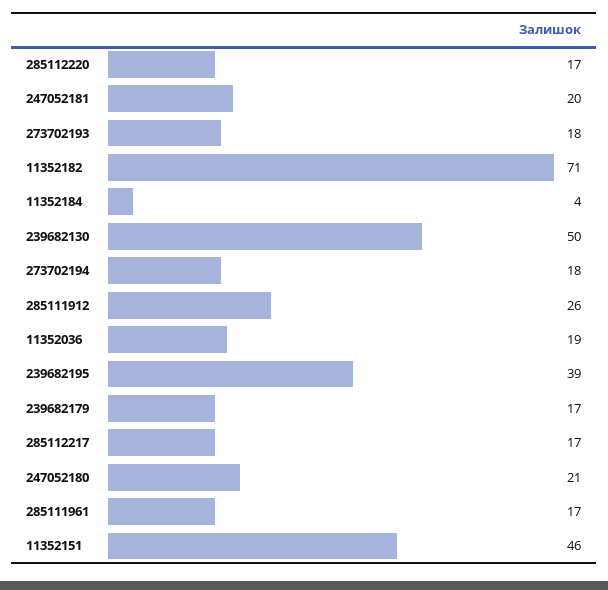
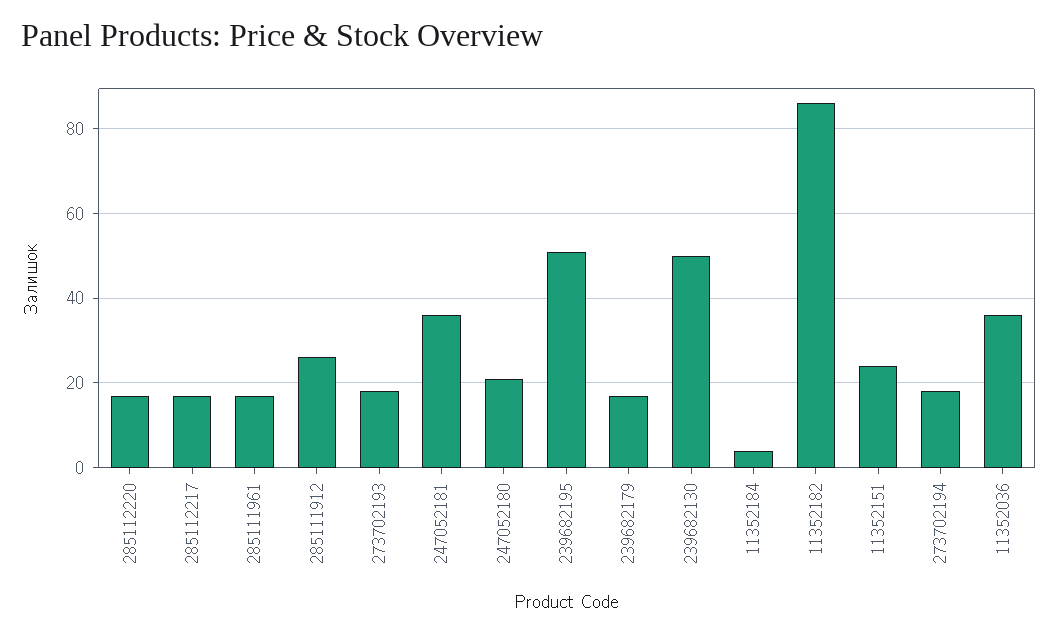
247052181: 20 -> 35
11352182: 71 -> 85
11352036: 19 -> 35
239682195: 39 -> 50
11352151: 46 -> 25

